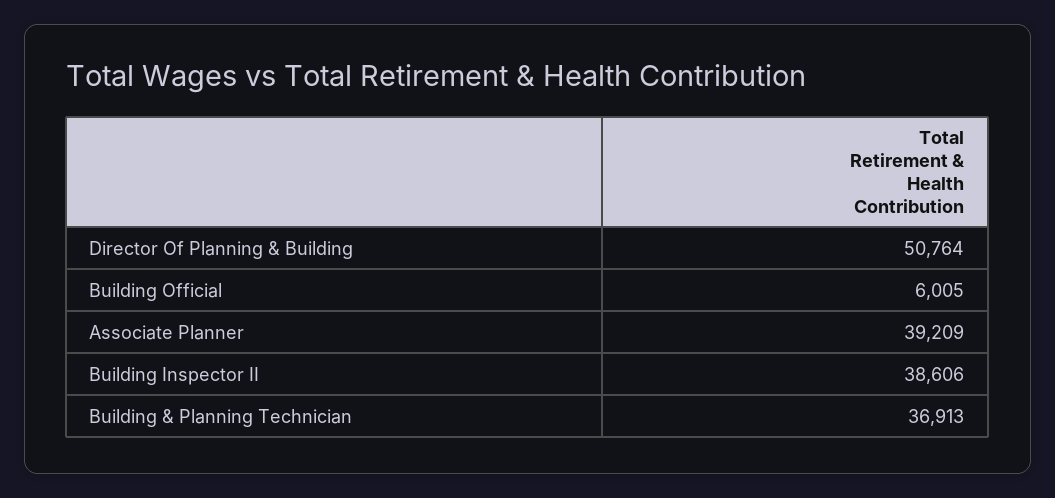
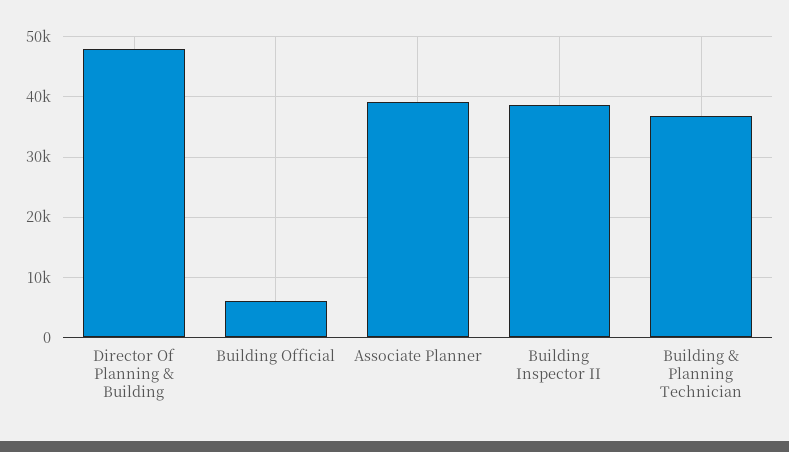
Director Of Planning & Building: 50764 -> 48000

